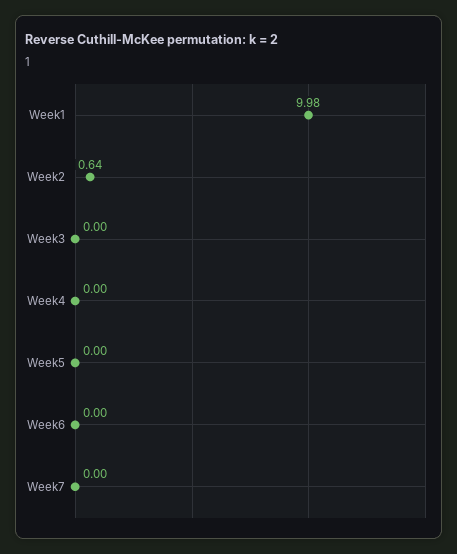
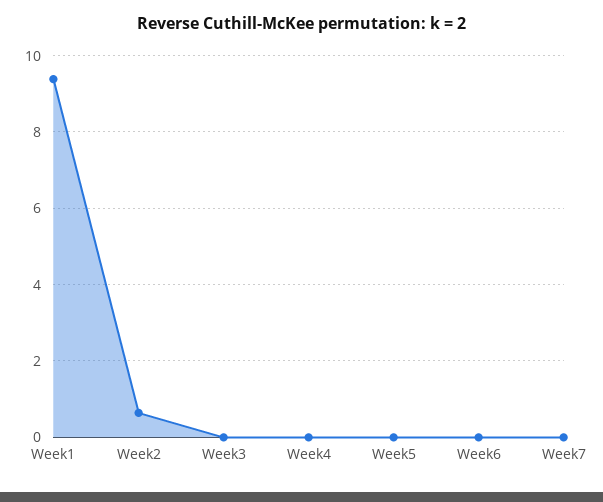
Week1: 9.98 -> 9.4

